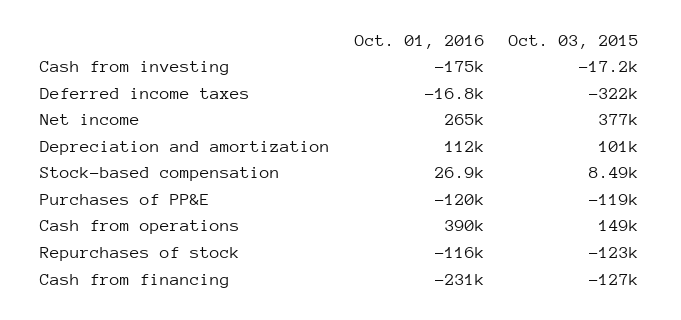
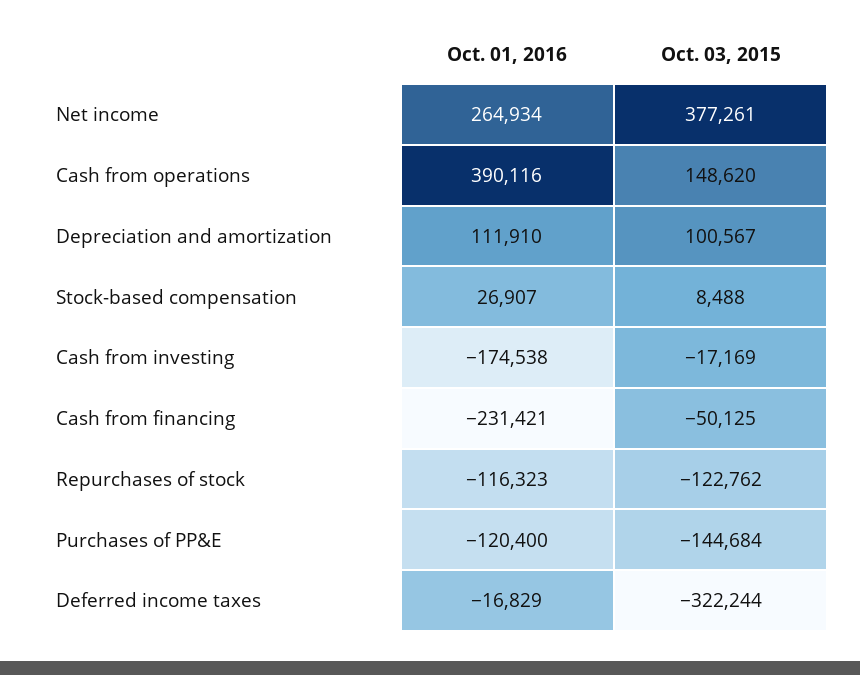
Oct. 03, 2015, Purchases of PP&E: -119000 -> -144684
Oct. 03, 2015, Cash from financing: -127000 -> -50125

